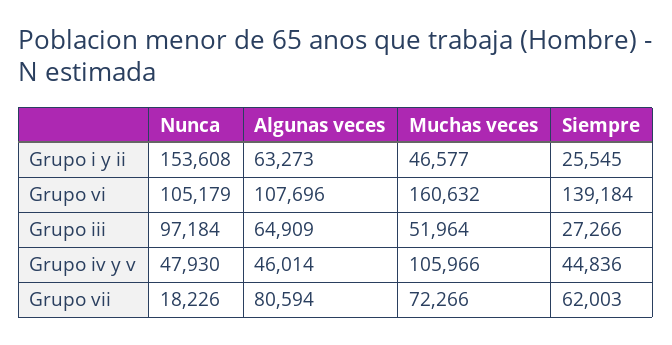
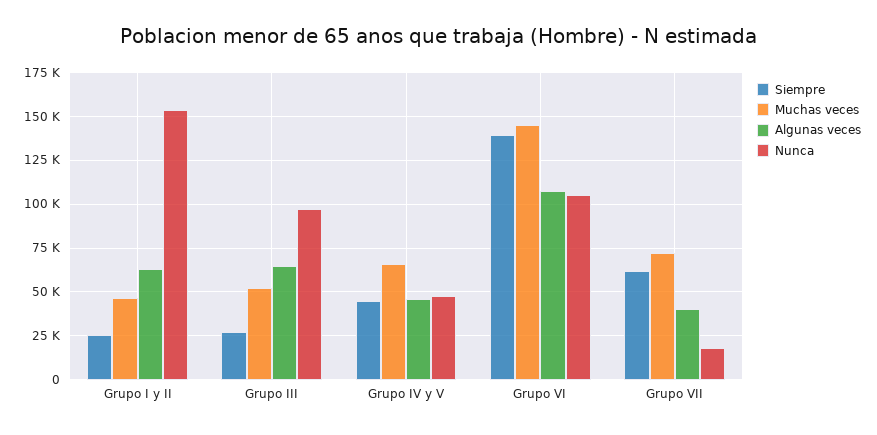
Muchas veces, Grupo vi: 160632 -> 145000
Muchas veces, Grupo iv y v: 105966 -> 65000
Algunas veces, Grupo vii: 80594 -> 40000

